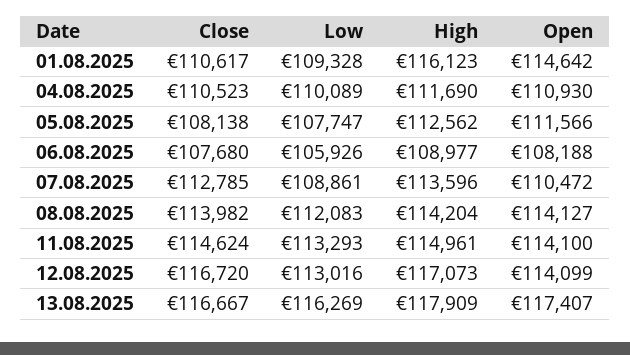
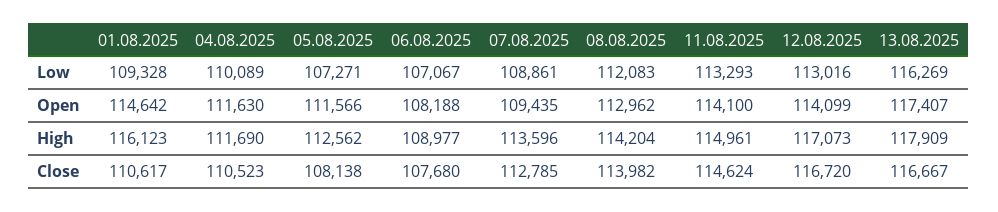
Open, 04.08.2025: 110930 -> 111630
Low, 05.08.2025: 107747 -> 107271
Low, 06.08.2025: 105926 -> 107067
Open, 07.08.2025: 110472 -> 109435
Open, 08.08.2025: 114127 -> 112962

